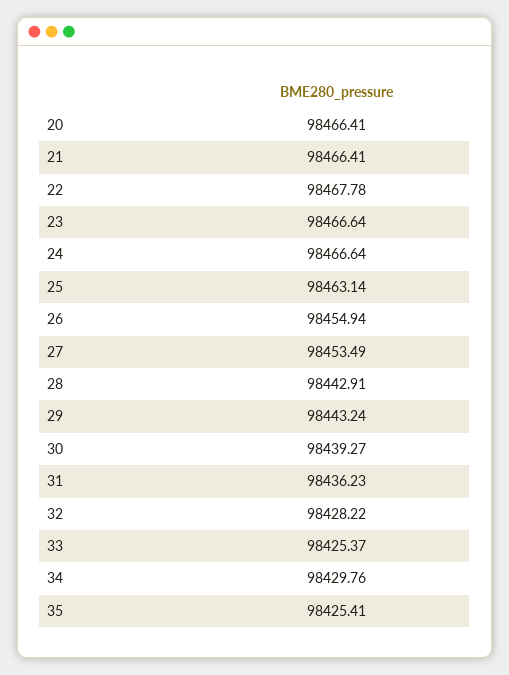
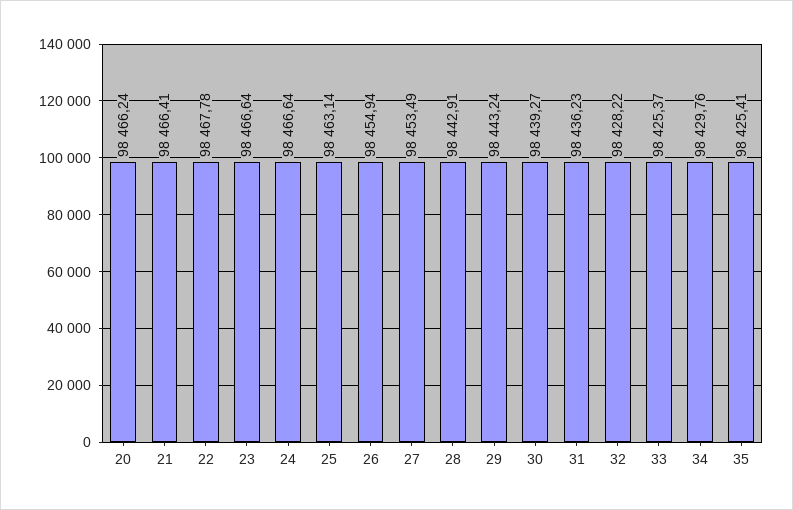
20: 98466.41 -> 98466.24

